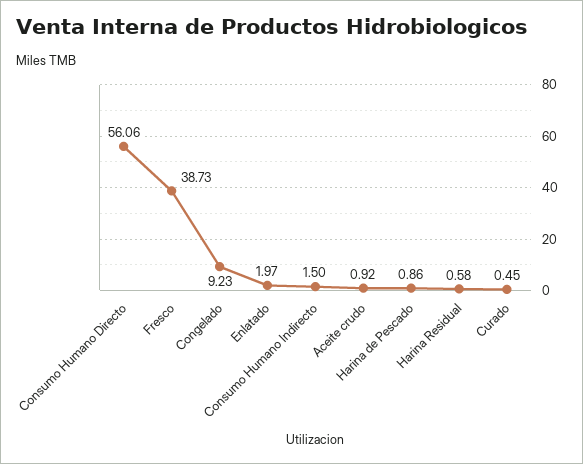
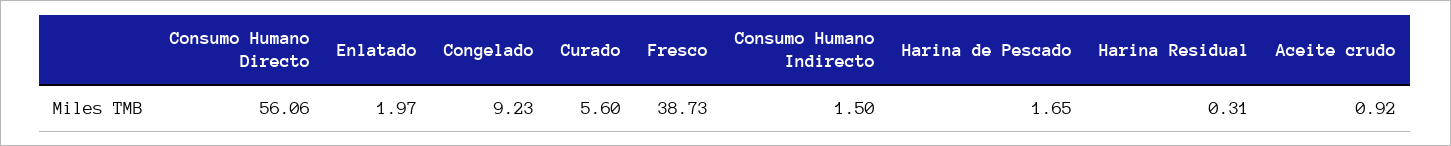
Harina de Pescado: 0.86 -> 1.65
Harina Residual: 0.58 -> 0.31
Curado: 0.45 -> 5.6

